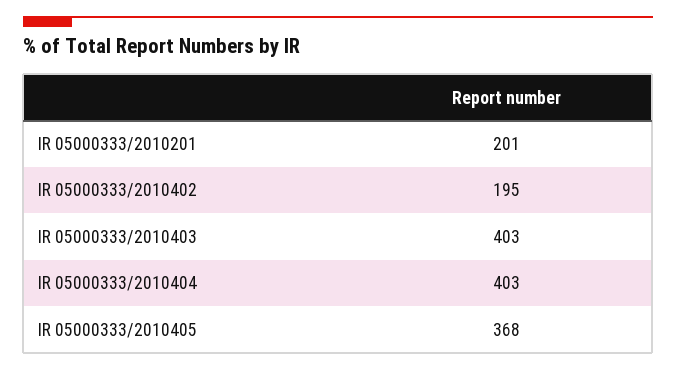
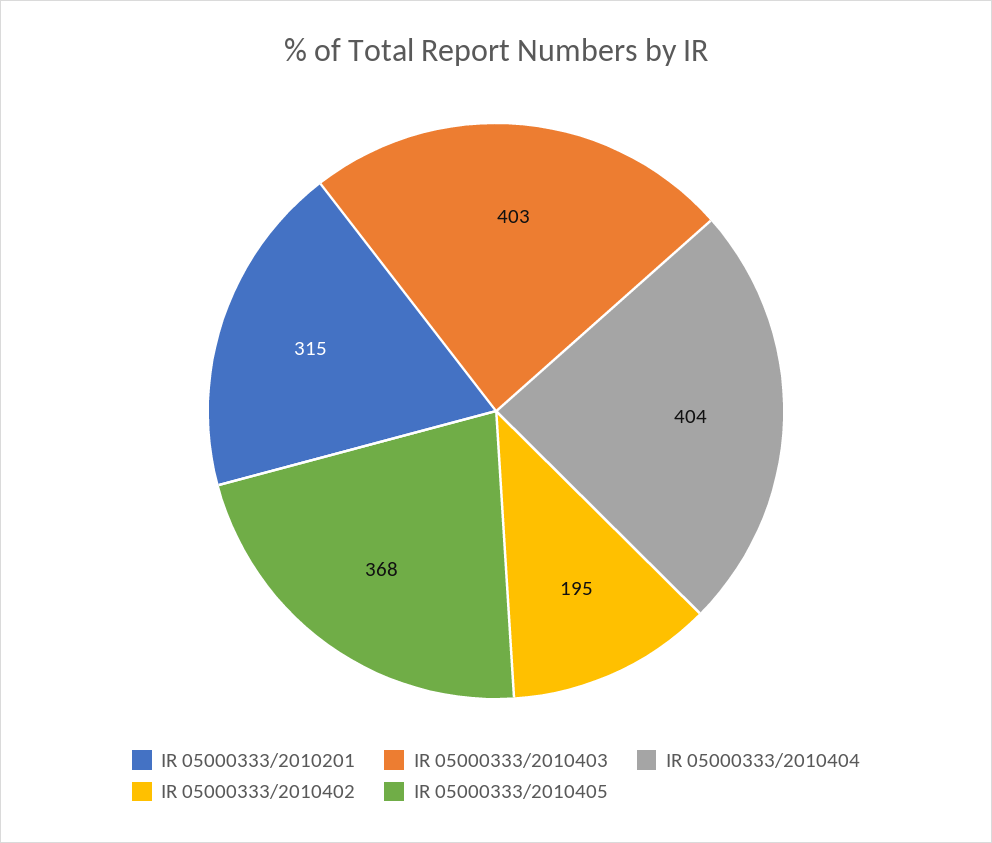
IR 05000333/2010201: 201 -> 315
IR 05000333/2010404: 403 -> 404

